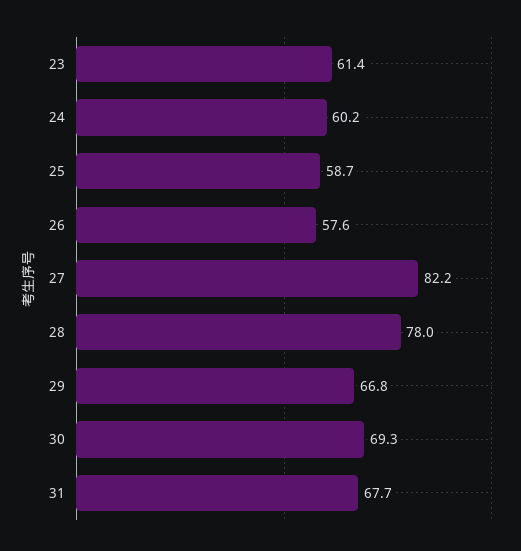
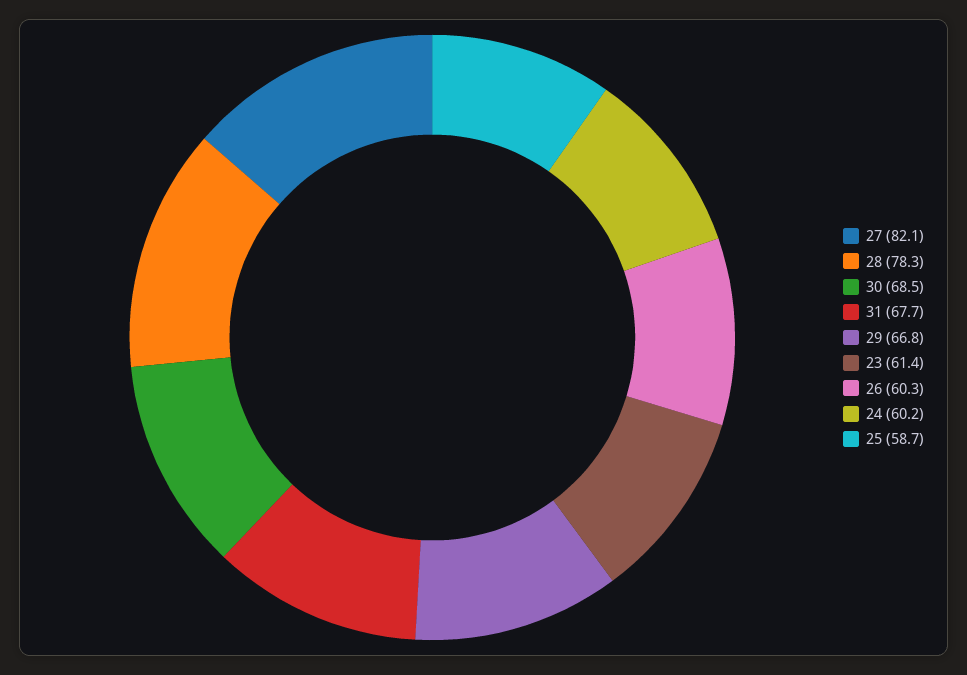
26: 57.6 -> 60.3
27: 82.2 -> 82.1
28: 78 -> 78.3
30: 69.3 -> 68.5

